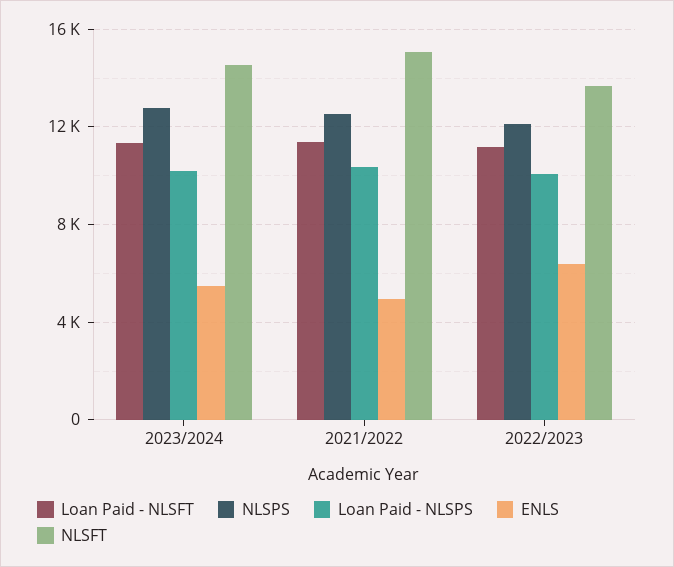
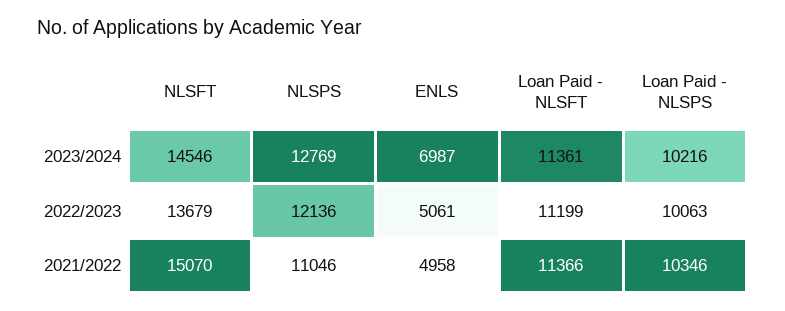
ENLS, 2023/2024: 5500 -> 6987
NLSPS, 2021/2022: 12500 -> 11046
ENLS, 2022/2023: 6500 -> 5061

